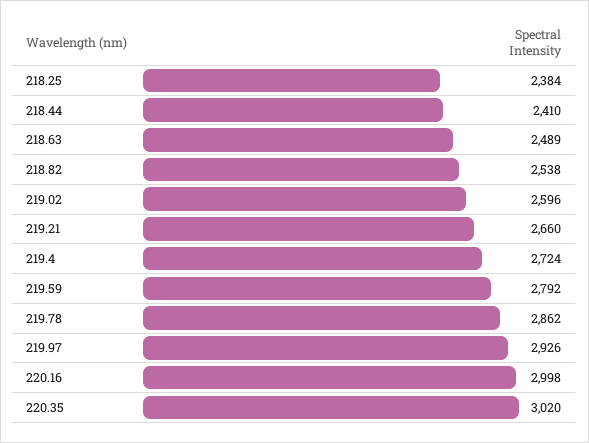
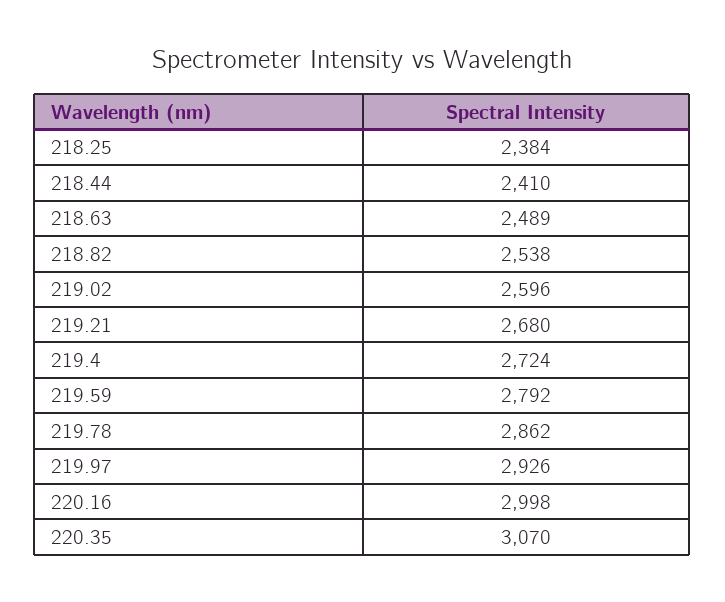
219.21: 2660 -> 2680
220.35: 3020 -> 3070

